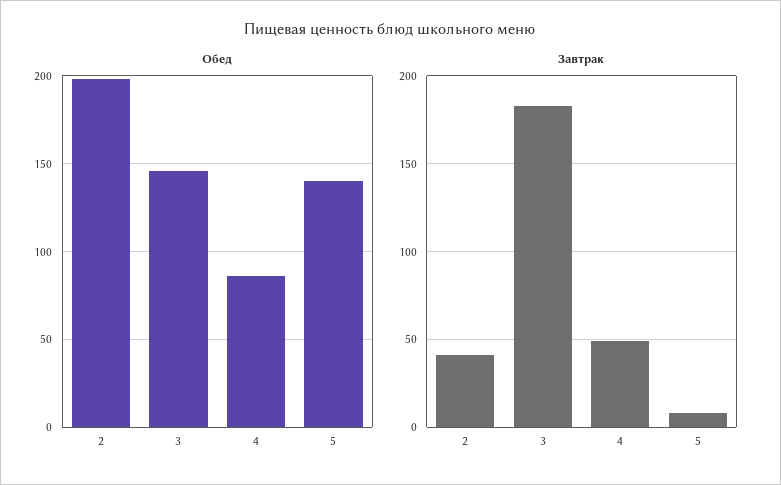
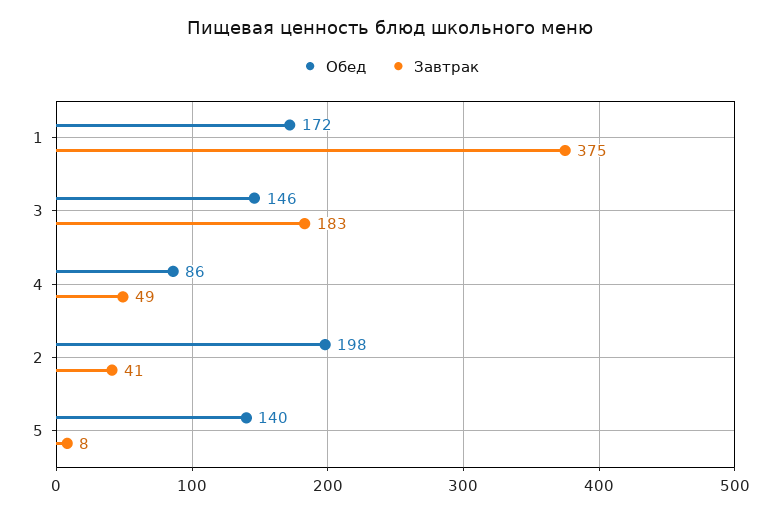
Обед, 1: none -> 172
Завтрак, 1: none -> 375

